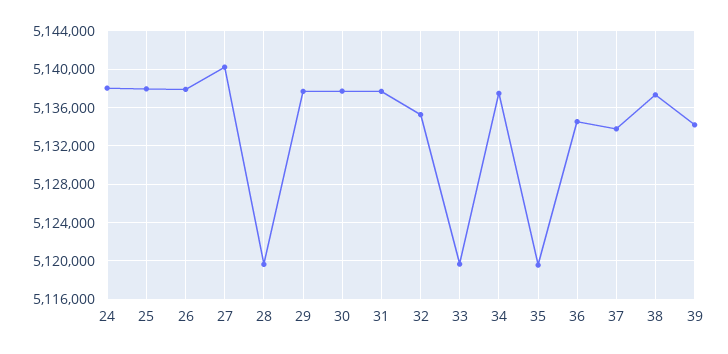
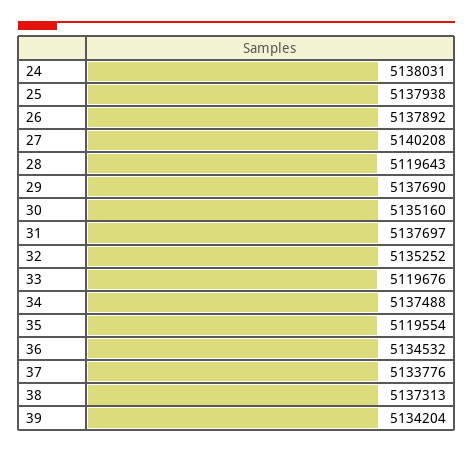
30: 5138000 -> 5135160

